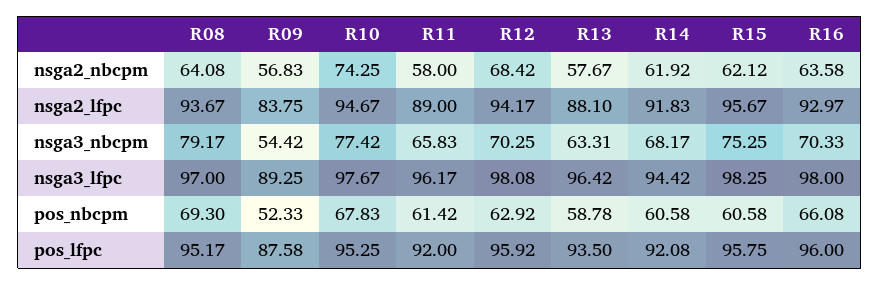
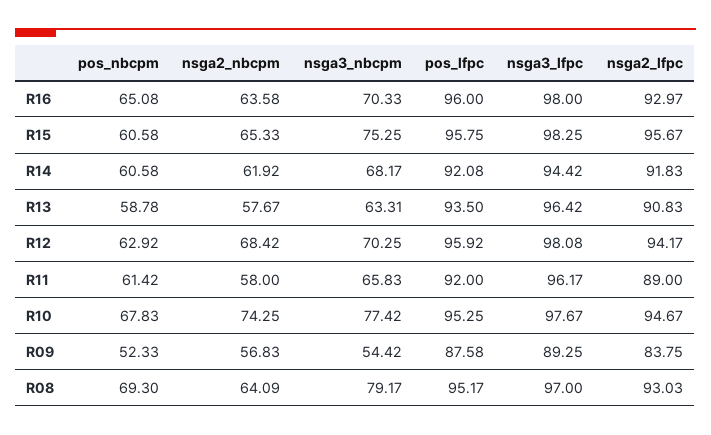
R08, nsga2_nbcpm: 64.08 -> 64.09
R15, nsga2_nbcpm: 62.12 -> 65.33
R08, nsga2_lfpc: 93.67 -> 93.03
R13, nsga2_lfpc: 88.1 -> 90.83
R16, pos_nbcpm: 66.08 -> 65.08

